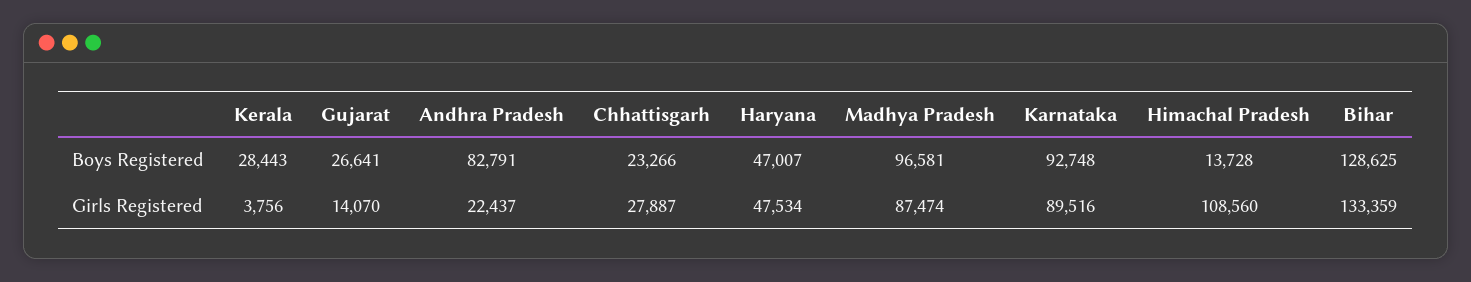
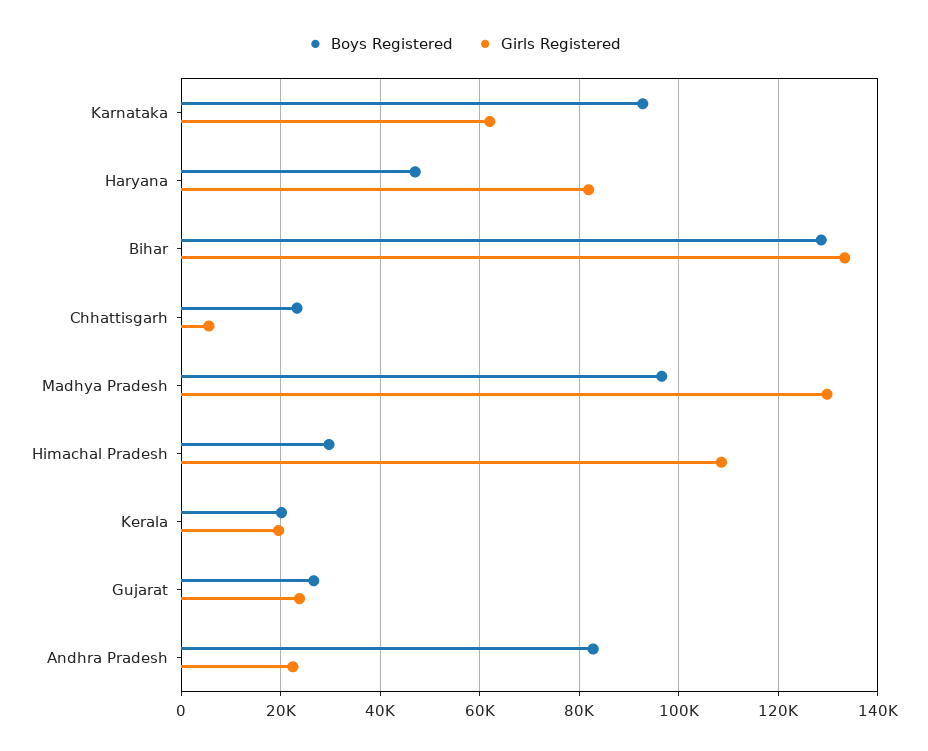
Boys Registered, Kerala: 28443 -> 20000
Boys Registered, Himachal Pradesh: 13728 -> 30000
Girls Registered, Kerala: 3756 -> 20000
Girls Registered, Gujarat: 14070 -> 24000
Girls Registered, Chhattisgarh: 27887 -> 6000
Girls Registered, Haryana: 47534 -> 82000
Girls Registered, Madhya Pradesh: 87474 -> 130000
Girls Registered, Karnataka: 89516 -> 62000

